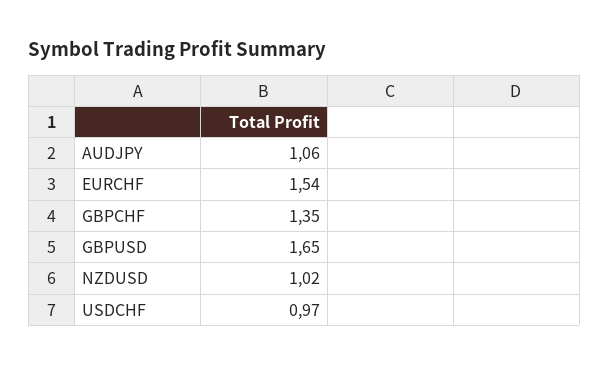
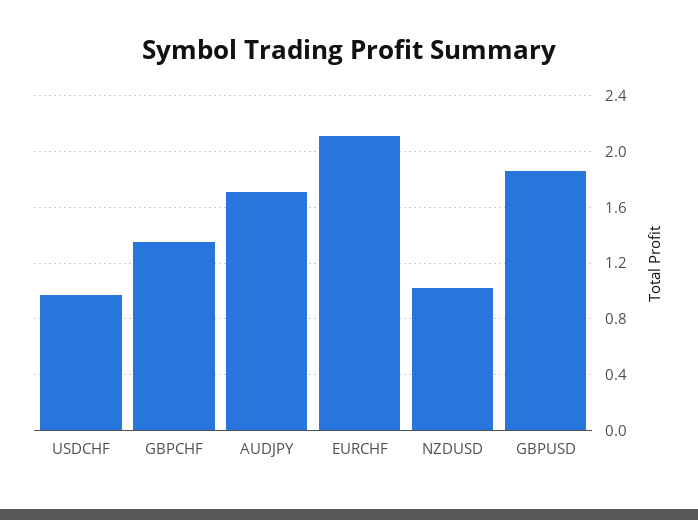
AUDJPY: 1.06 -> 1.7
EURCHF: 1.54 -> 2.1
GBPUSD: 1.65 -> 1.85

